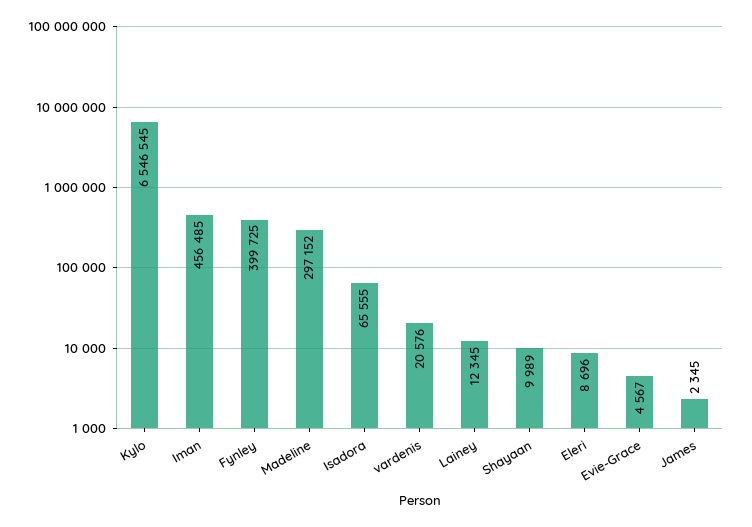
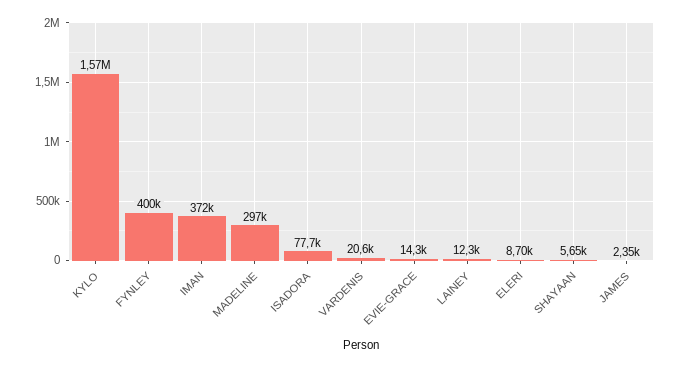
Kylo: 6546545 -> 1570000
Iman: 456485 -> 372000
Isadora: 65555 -> 77700
Shayaan: 9989 -> 5650
Evie-Grace: 4567 -> 14300

